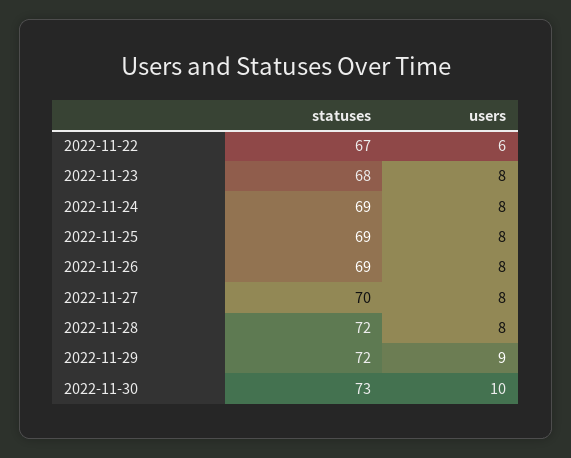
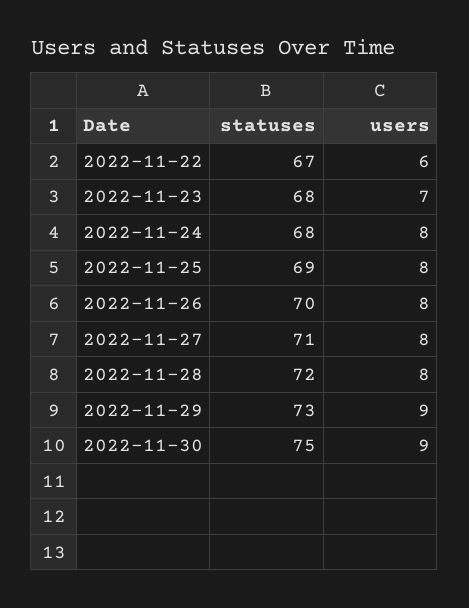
users, 2022-11-23: 8 -> 7
statuses, 2022-11-24: 69 -> 68
statuses, 2022-11-26: 69 -> 70
statuses, 2022-11-27: 70 -> 71
statuses, 2022-11-29: 72 -> 73
statuses, 2022-11-30: 73 -> 75
users, 2022-11-30: 10 -> 9

